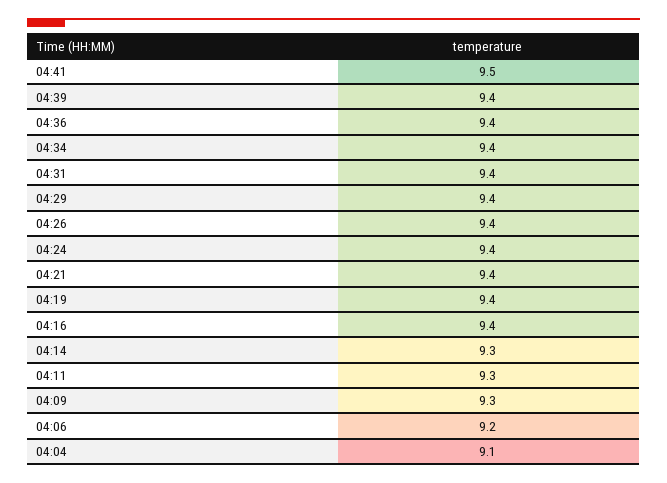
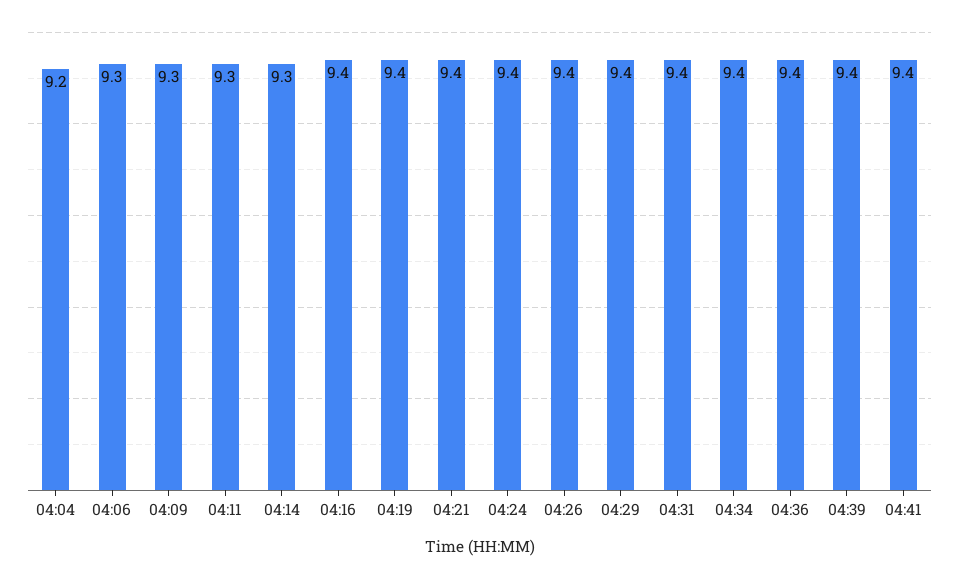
04:41: 9.5 -> 9.4
04:06: 9.2 -> 9.3
04:04: 9.1 -> 9.2

